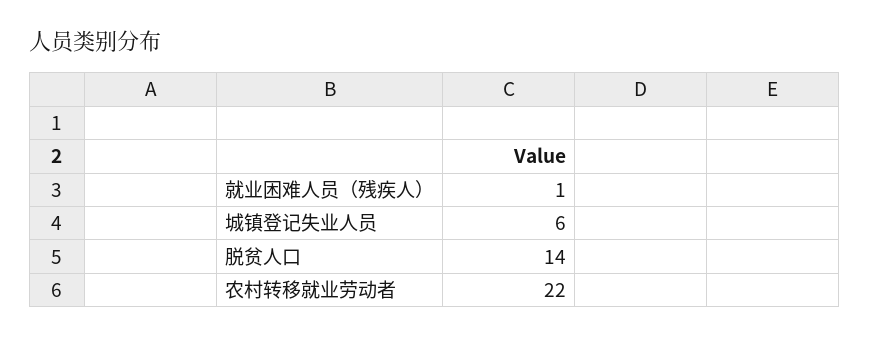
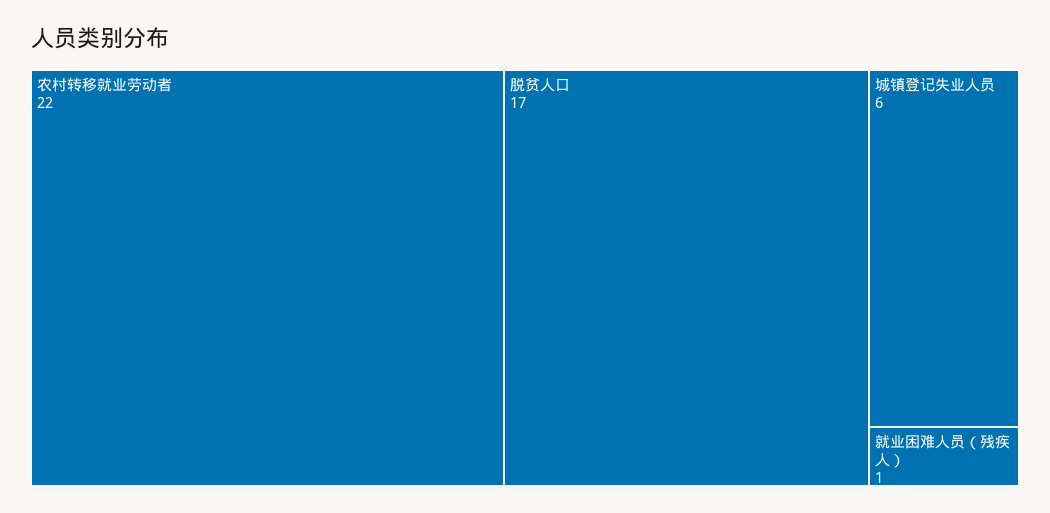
脱贫人口: 14 -> 17

